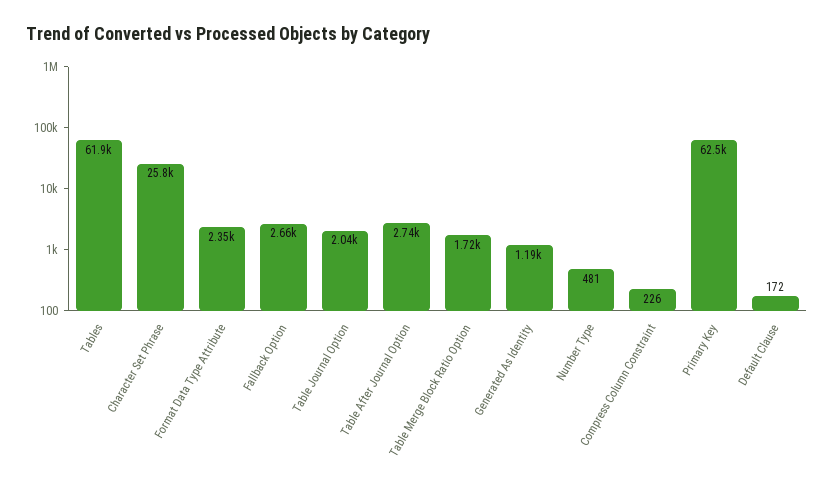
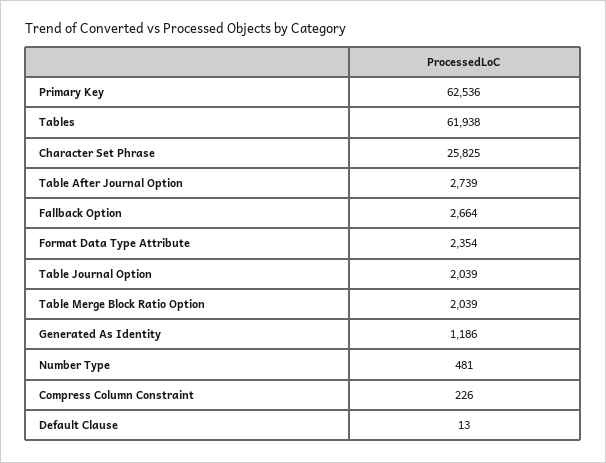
Table Merge Block Ratio Option: 1720 -> 2039
Default Clause: 172 -> 13

